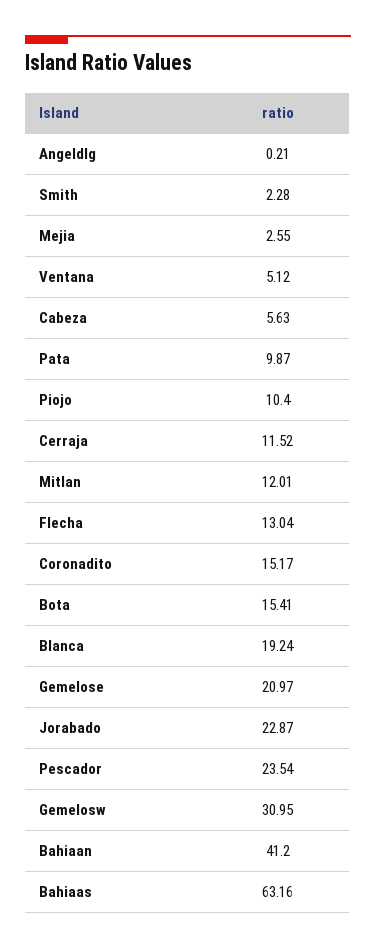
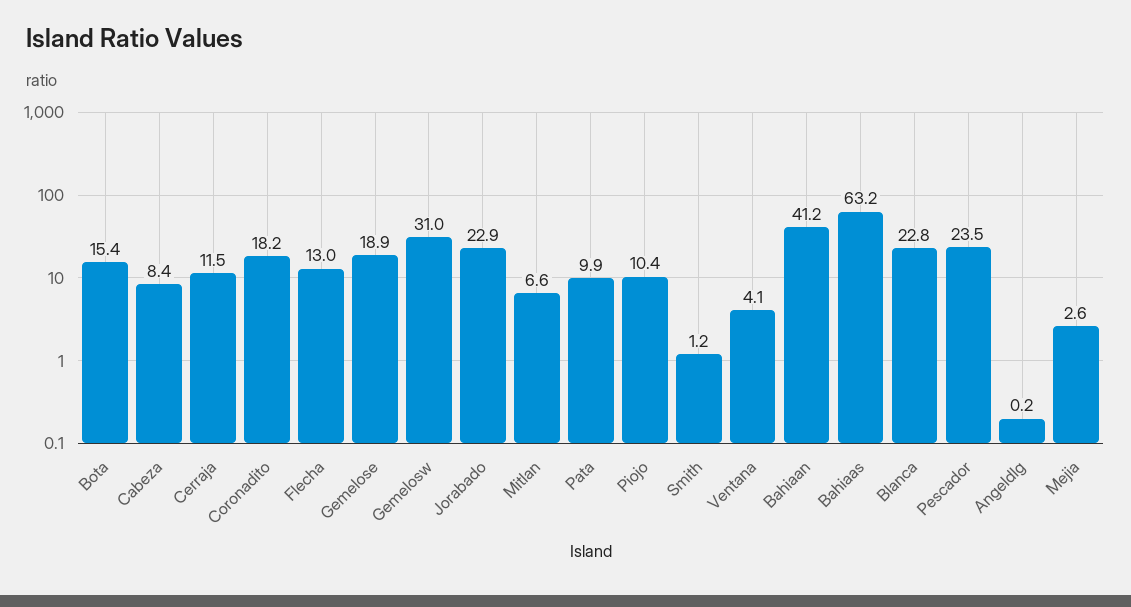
Smith: 2.28 -> 1.2
Ventana: 5.12 -> 4.1
Cabeza: 5.63 -> 8.4
Mitlan: 12.01 -> 6.6
Coronadito: 15.17 -> 18.2
Blanca: 19.24 -> 22.8
Gemelose: 20.97 -> 18.9

